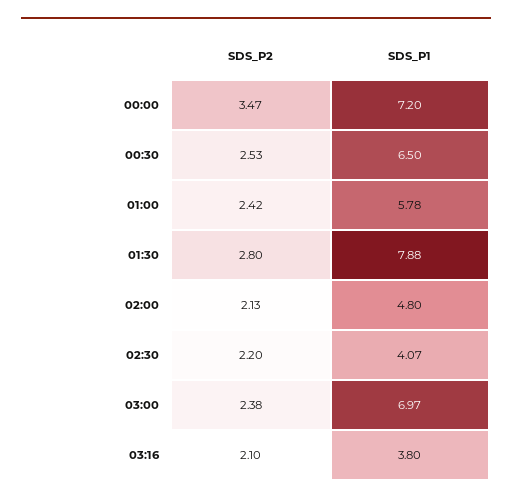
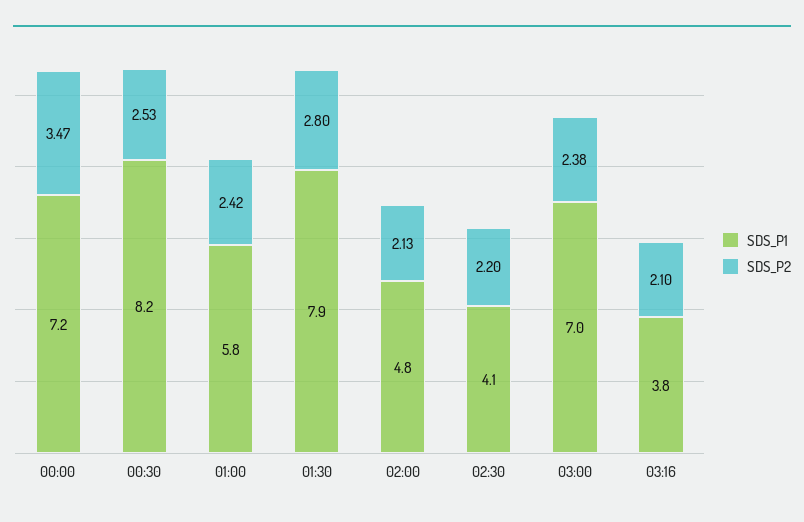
SDS_P1, 00:30: 6.5 -> 8.2

